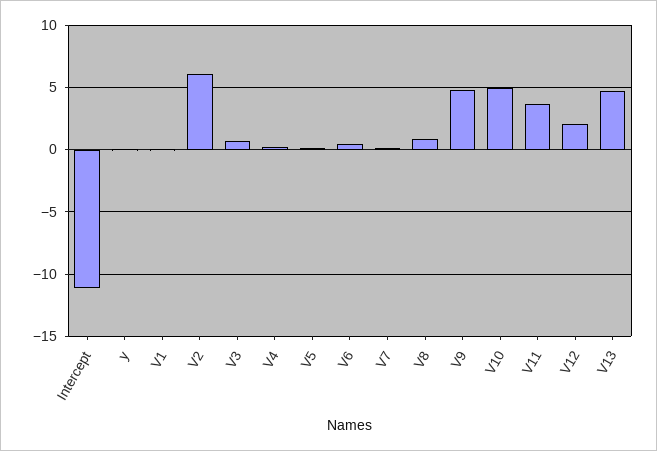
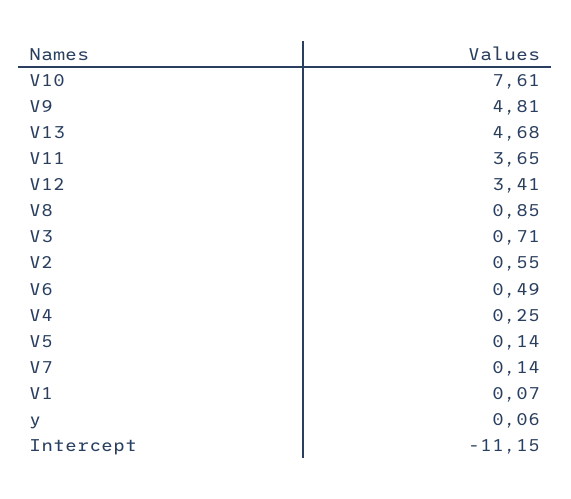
V2: 6 -> 0.55
V10: 5 -> 7.61
V12: 2 -> 3.41

